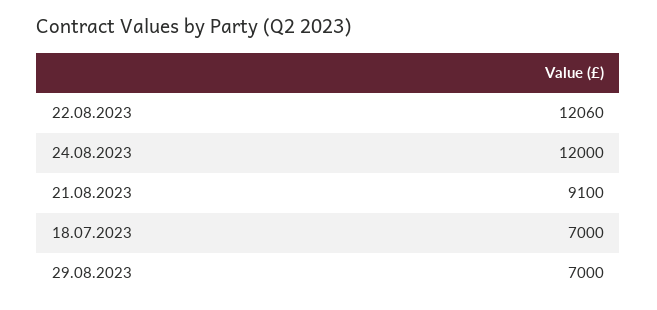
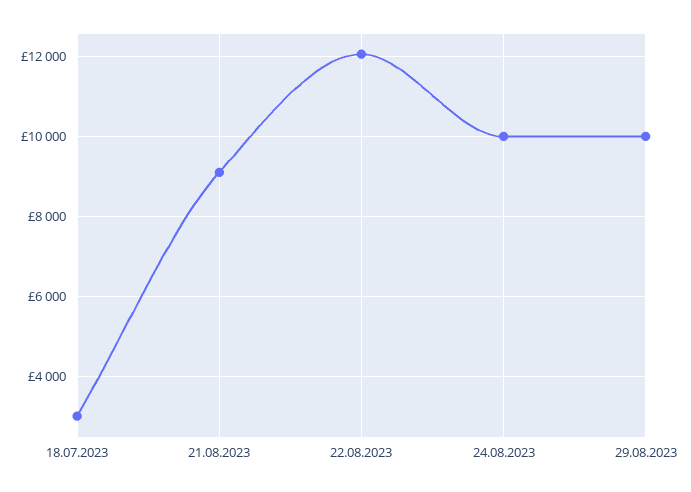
24.08.2023: 12000 -> 10000
18.07.2023: 7000 -> 3000
29.08.2023: 7000 -> 10000

